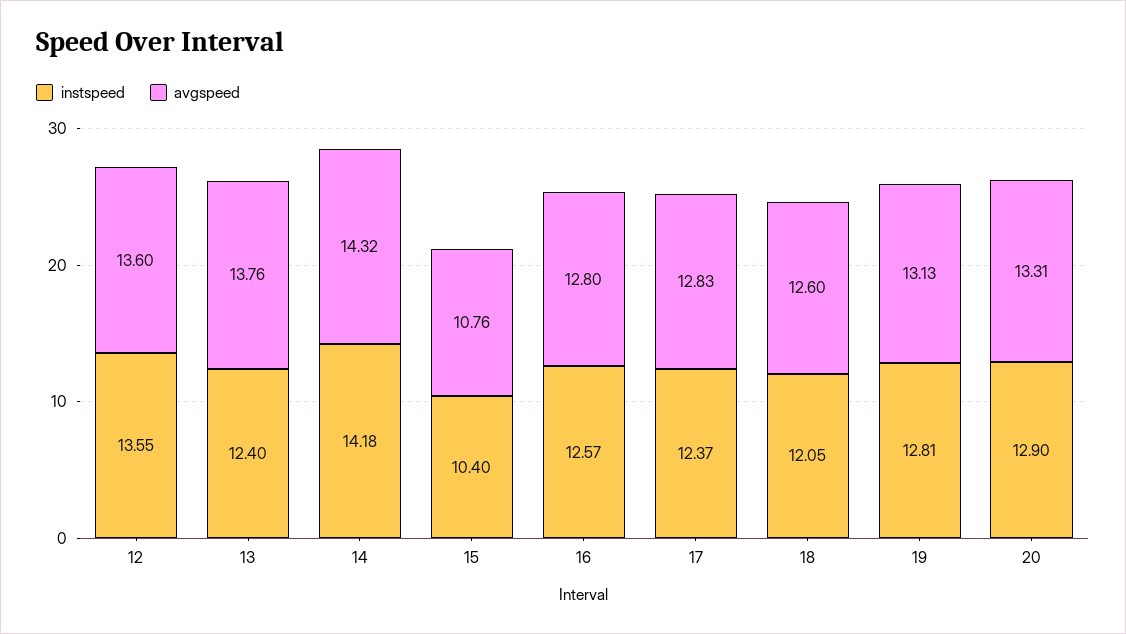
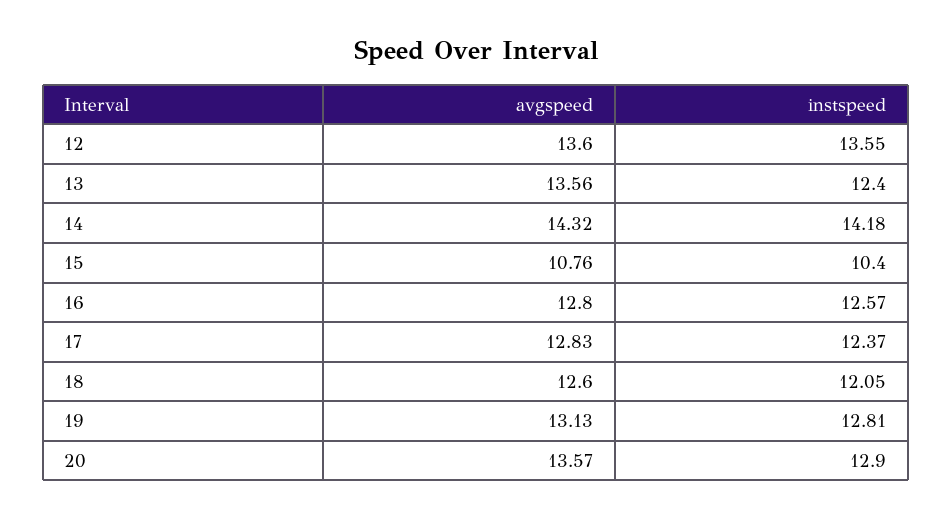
avgspeed, 13: 13.76 -> 13.56
avgspeed, 20: 13.31 -> 13.57

